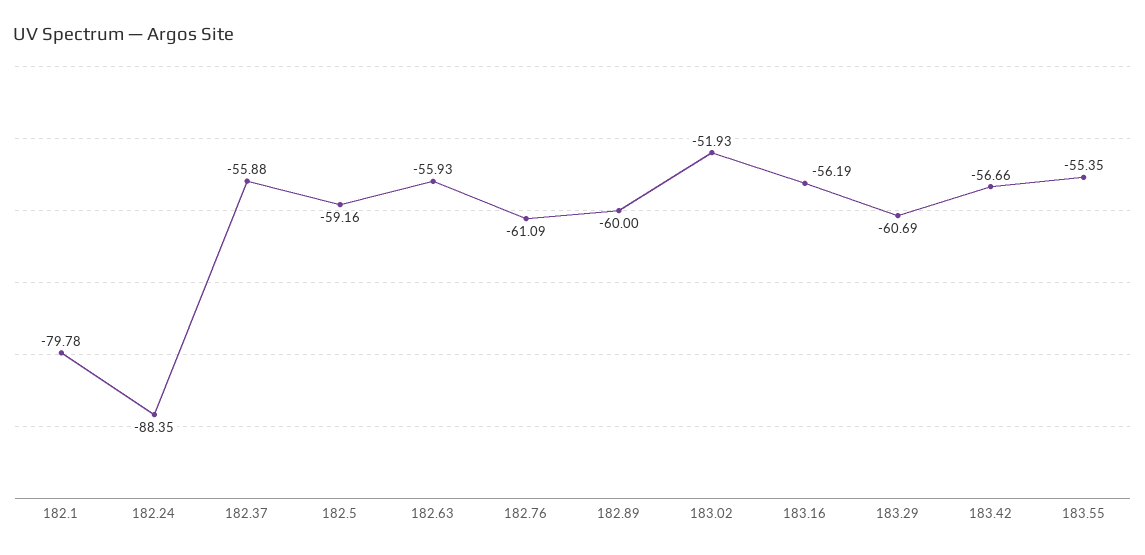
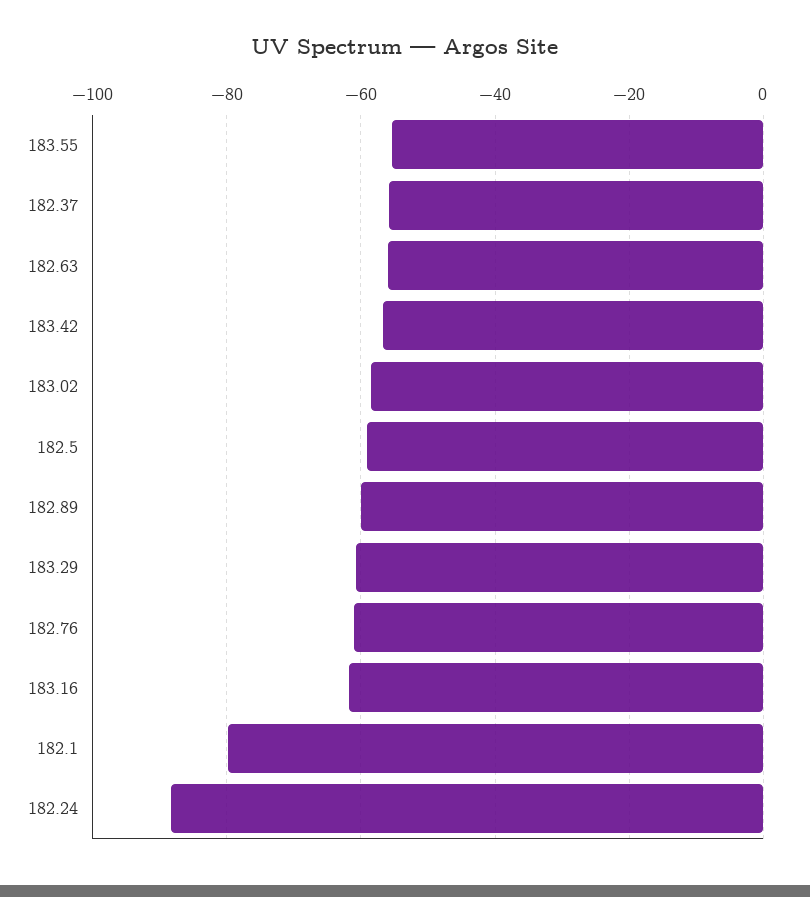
183.02: -51.93 -> -58
183.16: -56.19 -> -62

